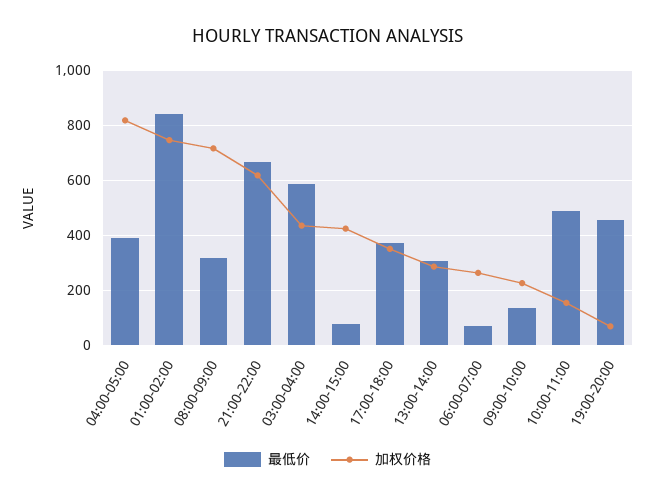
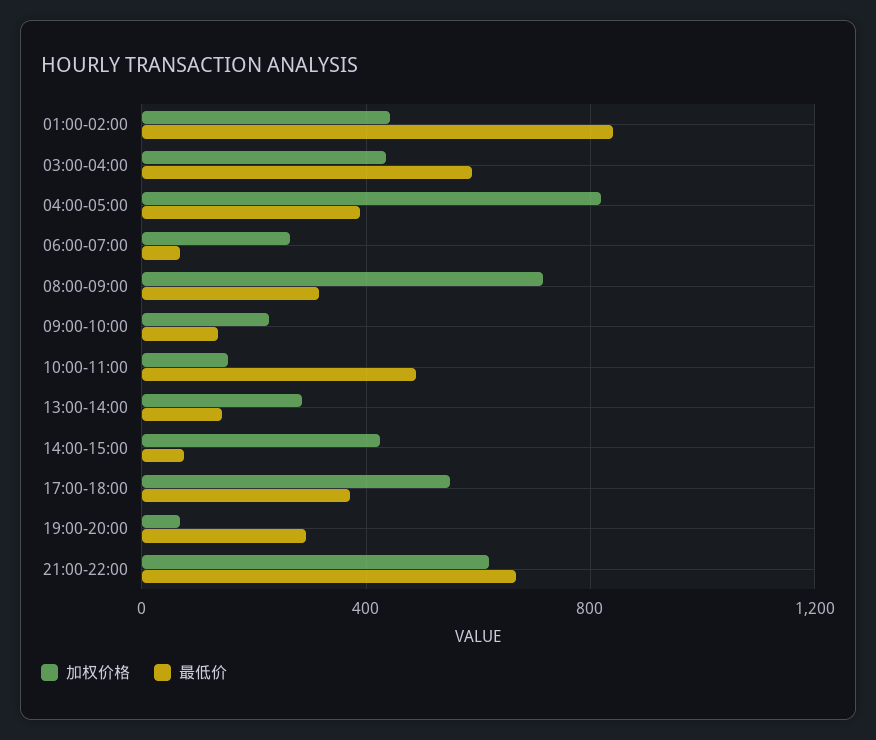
加权价格, 01:00-02:00: 750 -> 450
加权价格, 17:00-18:00: 350 -> 550
最低价, 13:00-14:00: 300 -> 150
最低价, 19:00-20:00: 450 -> 300

